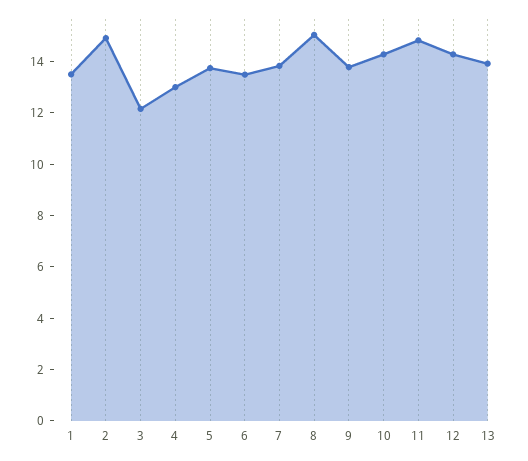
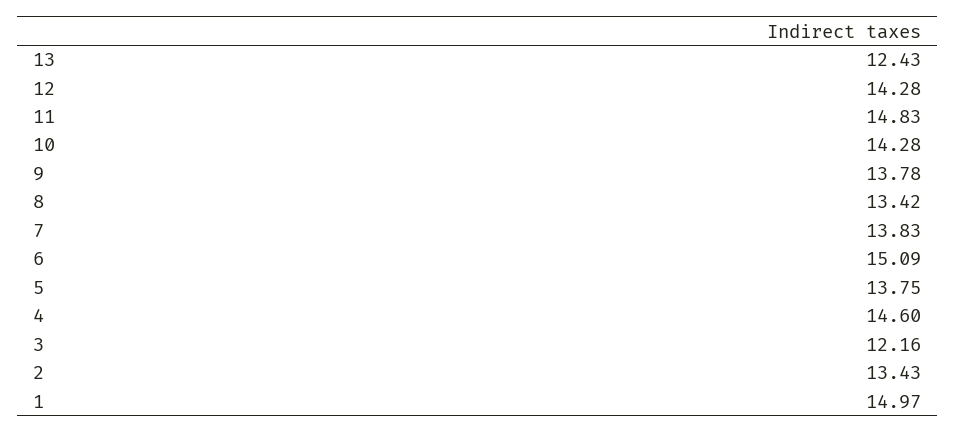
1: 13.5 -> 14.97
2: 15 -> 13.43
4: 13 -> 14.6
6: 13.5 -> 15.09
8: 15 -> 13.42
13: 14 -> 12.43

